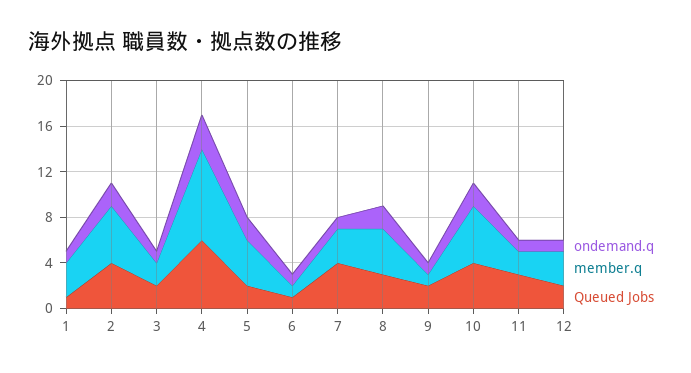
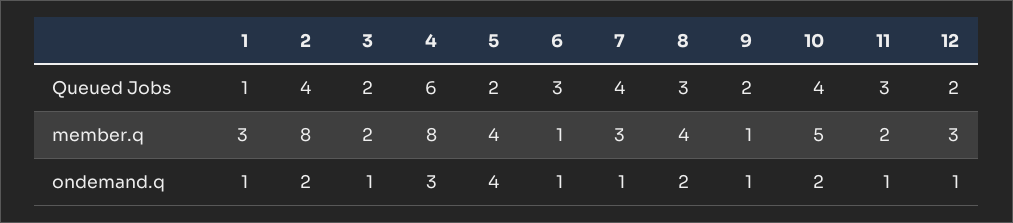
member.q, 2: 5 -> 8
ondemand.q, 5: 2 -> 4
Queued Jobs, 6: 1 -> 3

